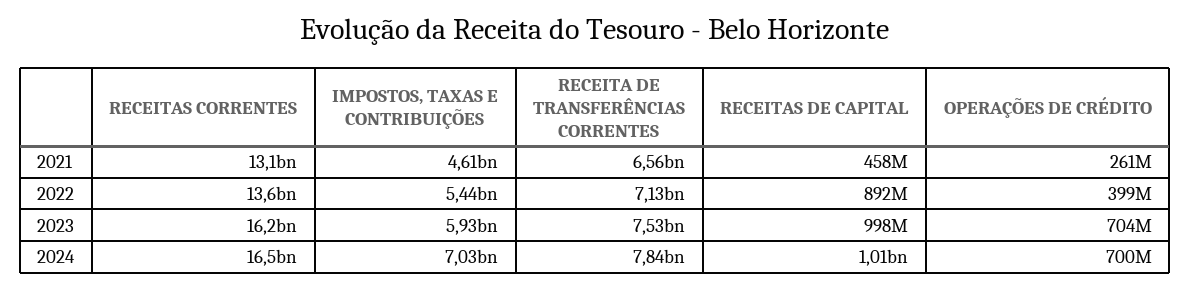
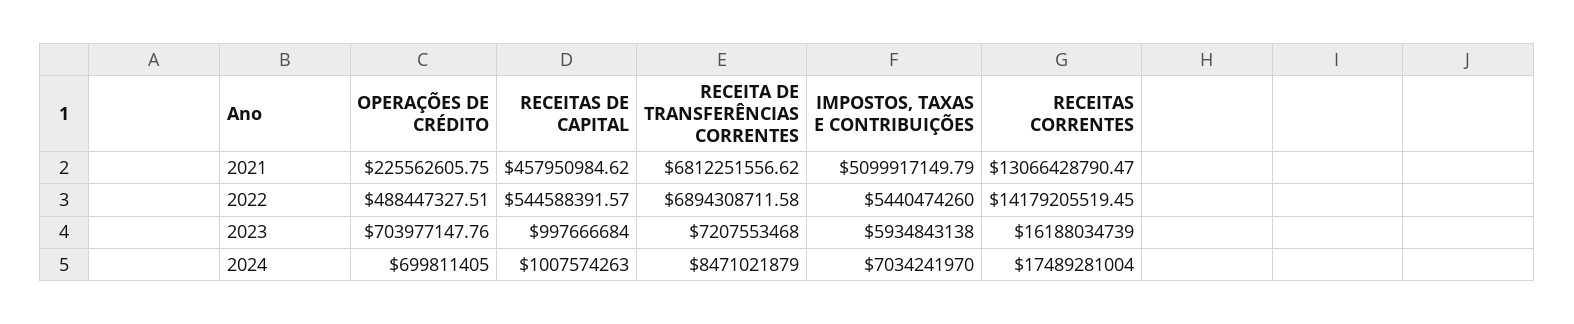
IMPOSTOS, TAXAS E CONTRIBUIÇÕES, 2021: 4610000000 -> 5099917149.79
RECEITA DE TRANSFERÊNCIAS CORRENTES, 2021: 6560000000 -> 6812251556.62
OPERAÇÕES DE CRÉDITO, 2021: 261000000 -> 225562605.75
RECEITAS CORRENTES, 2022: 13600000000 -> 14179205519.45
RECEITA DE TRANSFERÊNCIAS CORRENTES, 2022: 7130000000 -> 6894308711.58
RECEITAS DE CAPITAL, 2022: 892000000 -> 544588391.57
OPERAÇÕES DE CRÉDITO, 2022: 399000000 -> 488447327.51
RECEITA DE TRANSFERÊNCIAS CORRENTES, 2023: 7530000000 -> 7207553468
RECEITAS CORRENTES, 2024: 16500000000 -> 17489281004
RECEITA DE TRANSFERÊNCIAS CORRENTES, 2024: 7840000000 -> 8471021879

